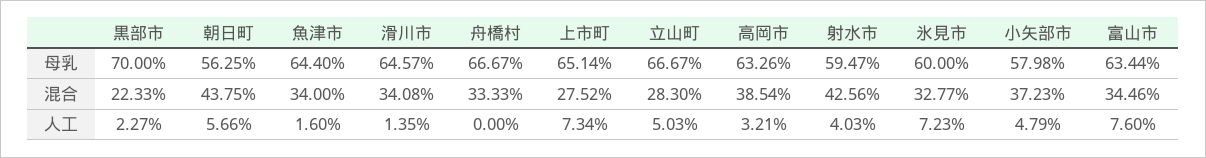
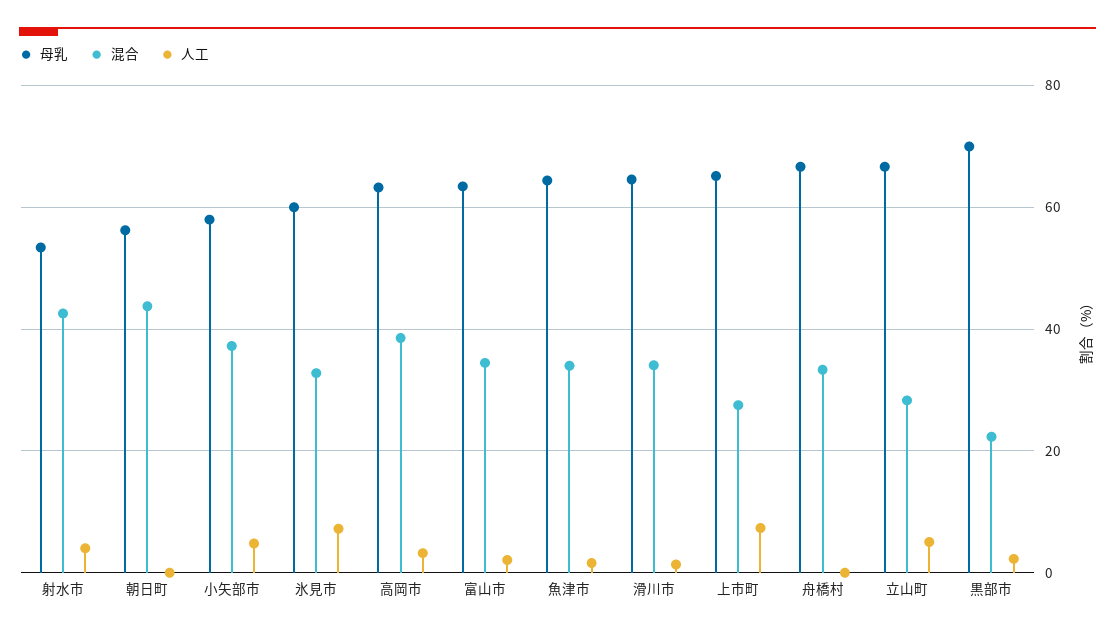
母乳, 射水市: 59.47 -> 54
人工, 朝日町: 5.66 -> 0
人工, 富山市: 7.6 -> 2

